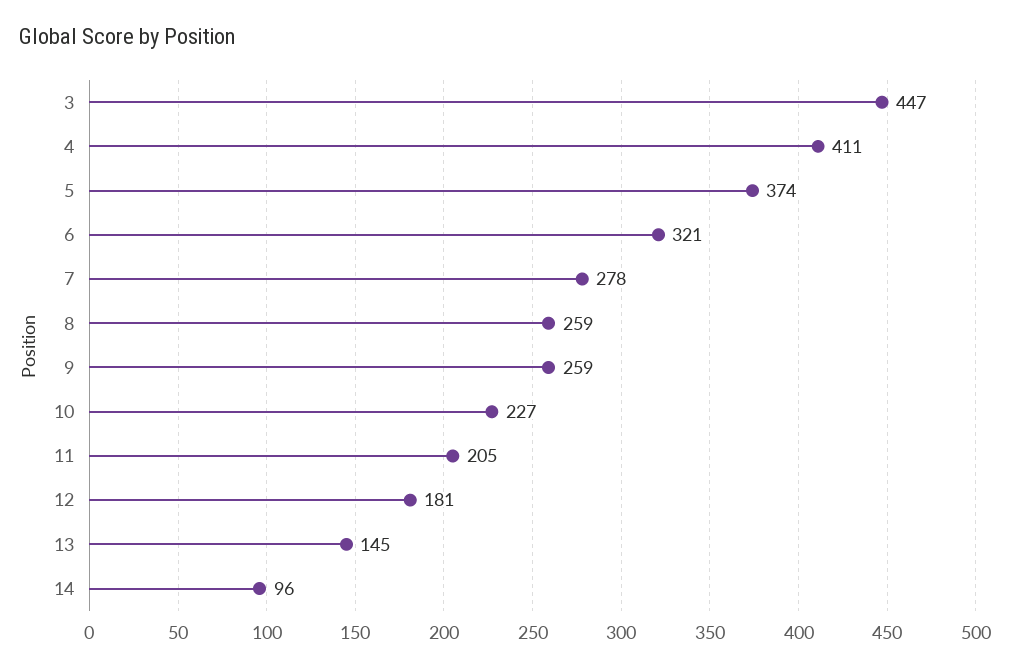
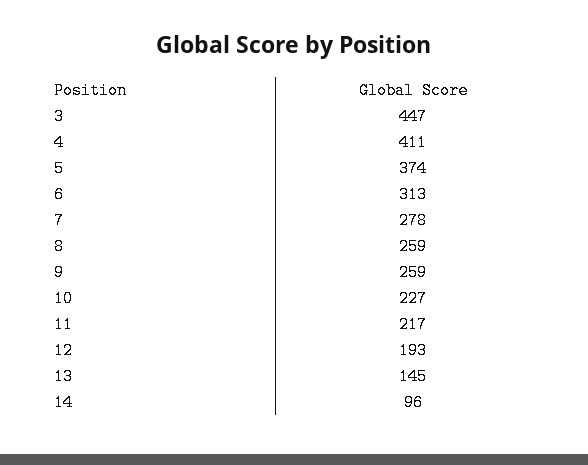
6: 321 -> 313
11: 205 -> 217
12: 181 -> 193

